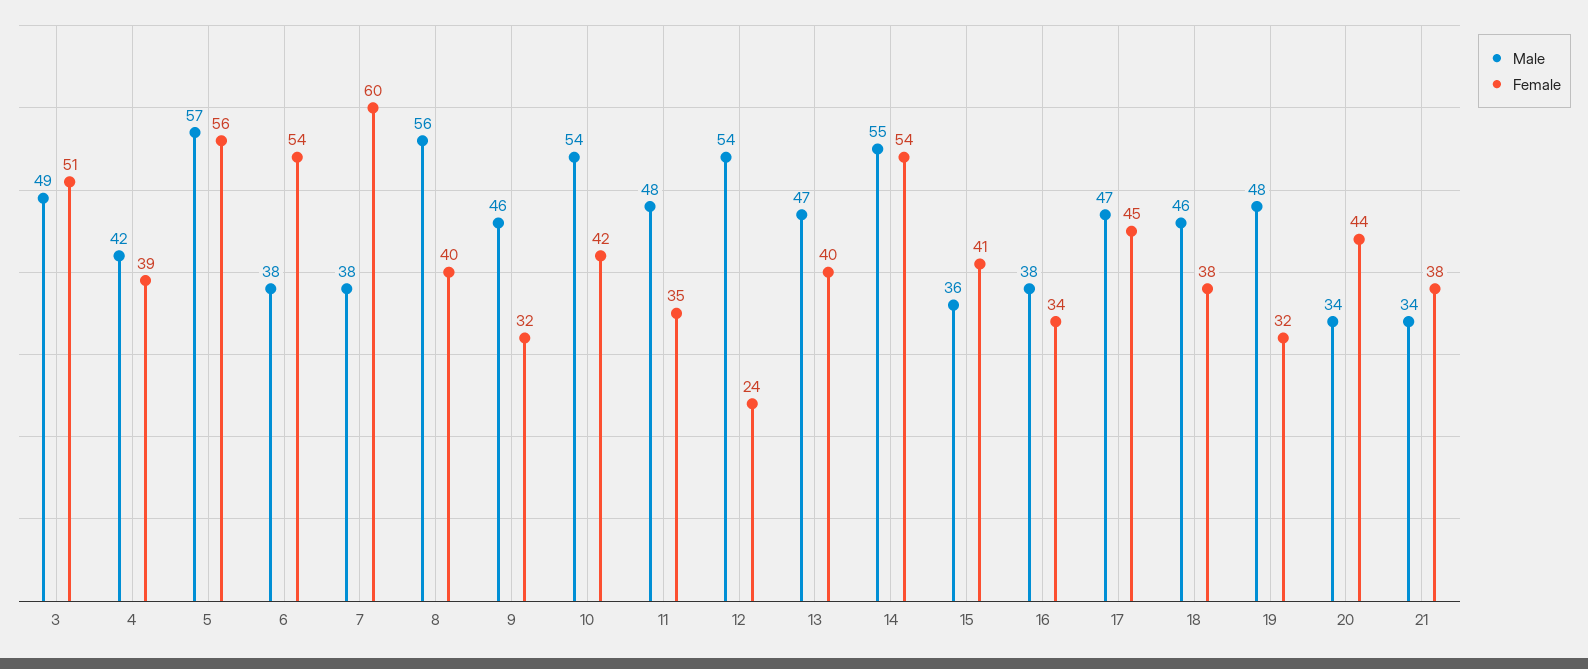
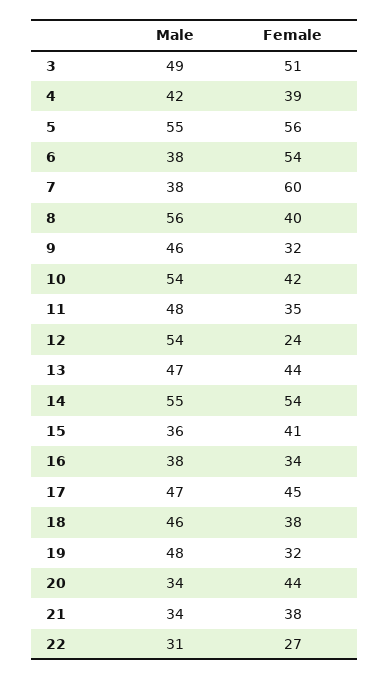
Male, 5: 57 -> 55
Female, 13: 40 -> 44
Male, 22: none -> 31
Female, 22: none -> 27

